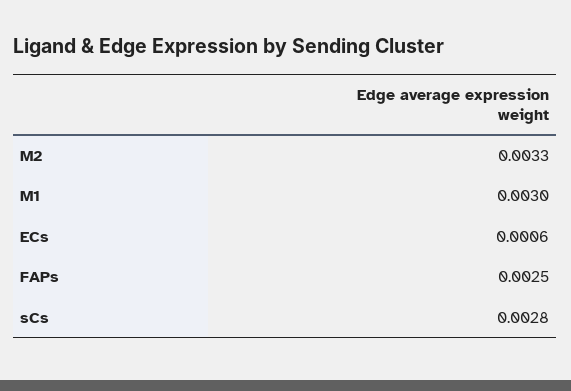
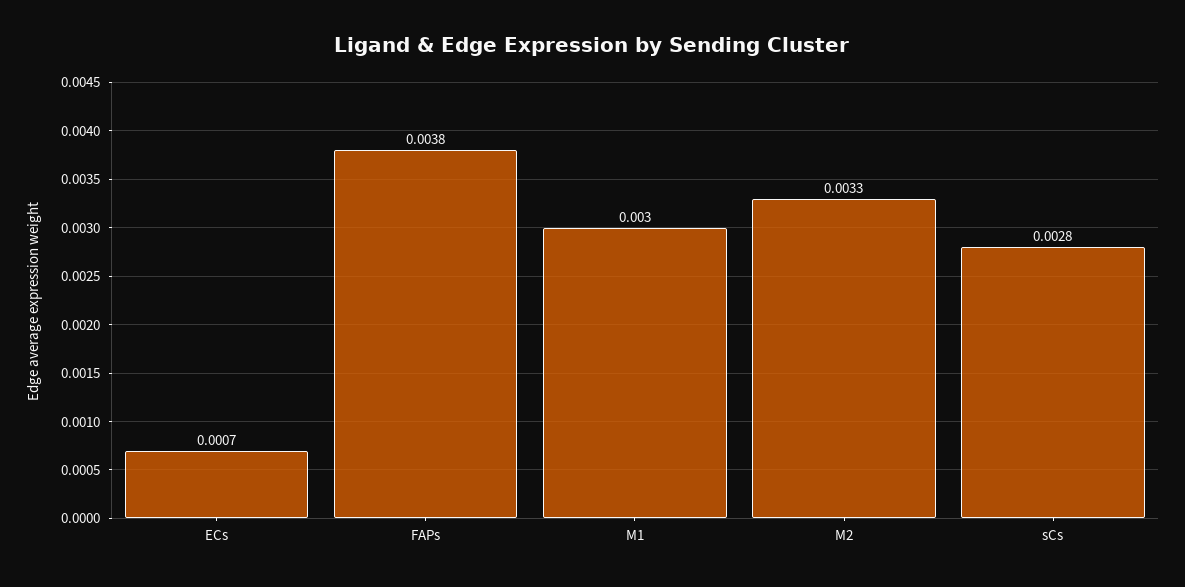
ECs: 0.0006 -> 0.0007
FAPs: 0.0025 -> 0.0038

